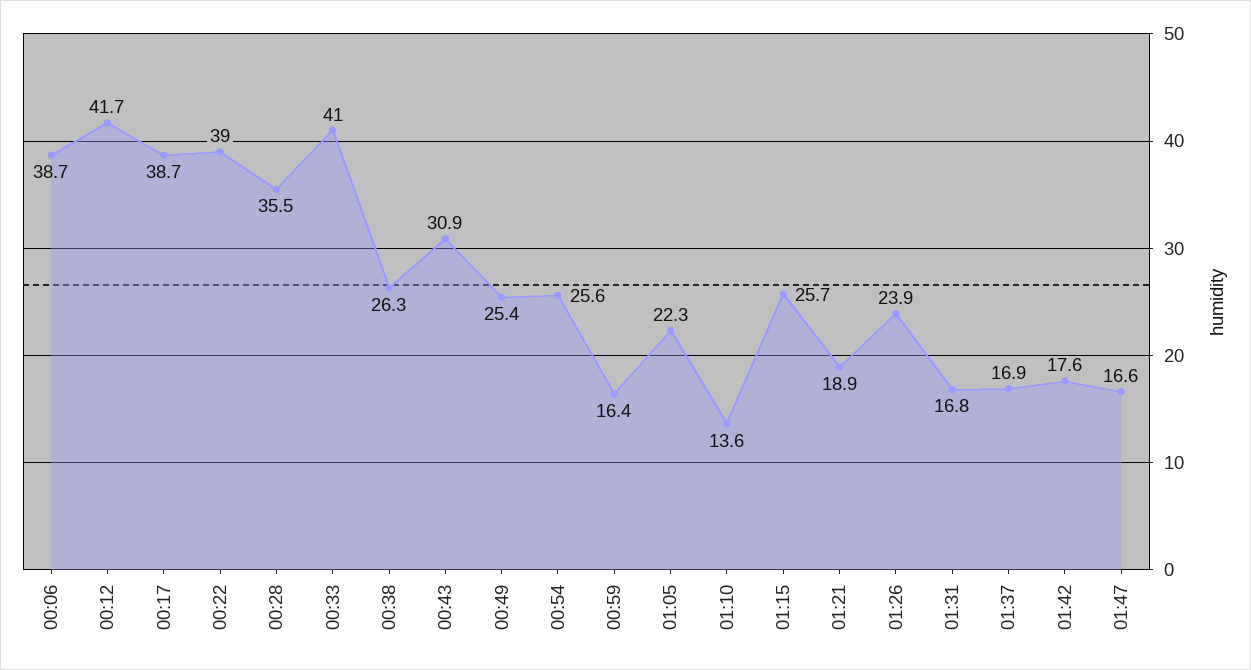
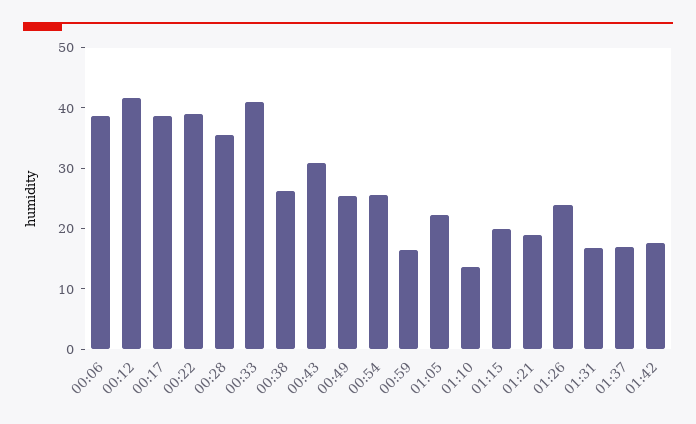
01:15: 25.7 -> 20
01:47: 16.6 -> none

